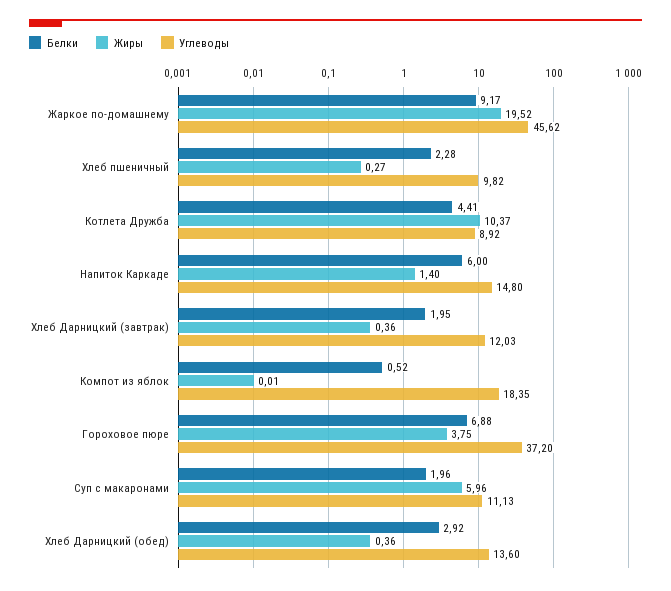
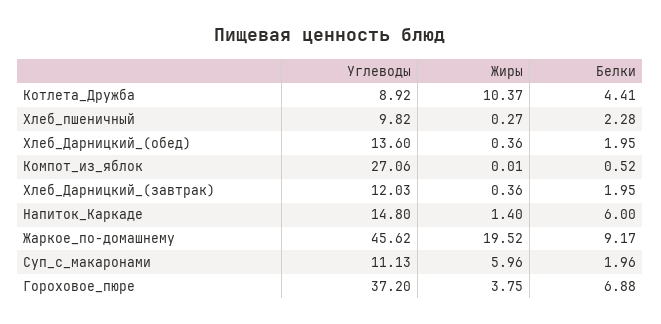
Углеводы, Компот из яблок: 18.35 -> 27.06
Белки, Хлеб Дарницкий (обед): 2.92 -> 1.95

